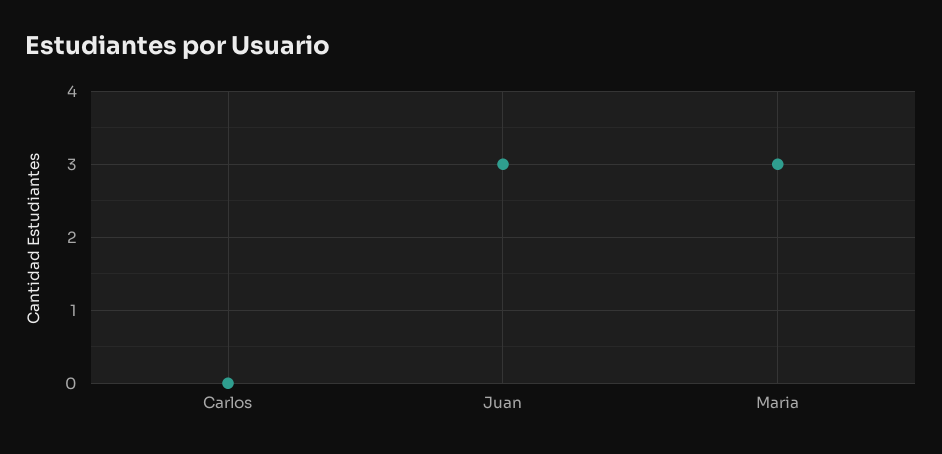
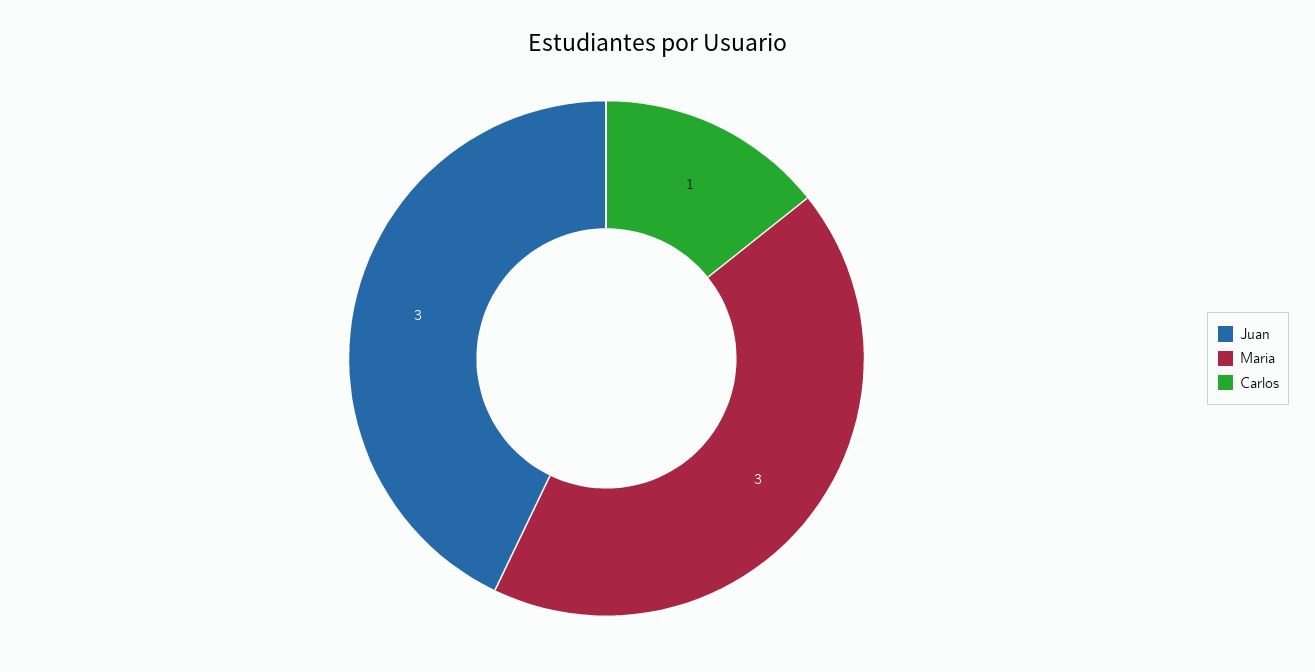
Carlos: 0 -> 1

